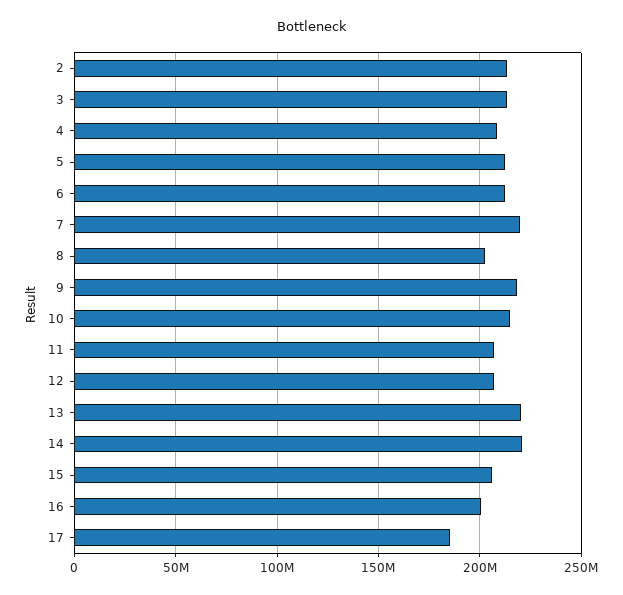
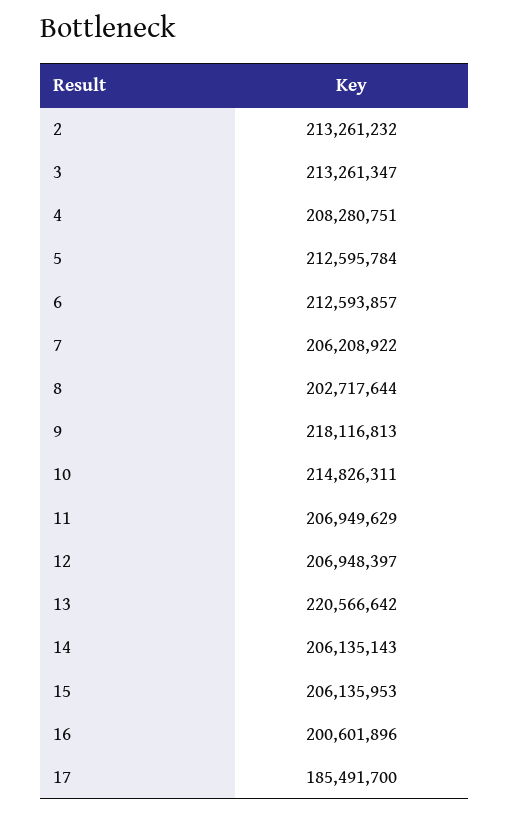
7: 220000000 -> 206208922
14: 220000000 -> 206135143

